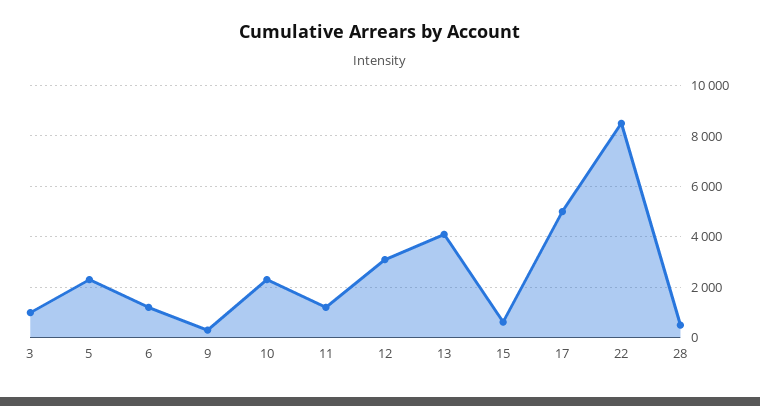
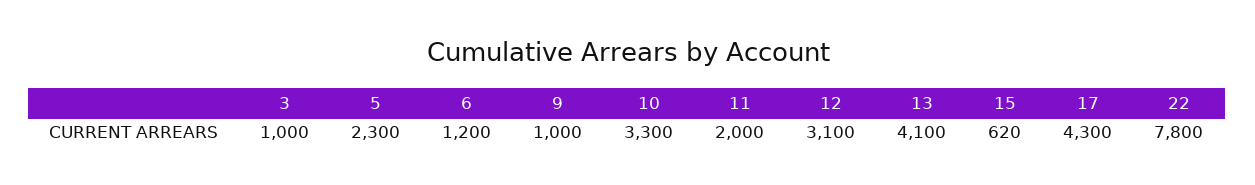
9: 250 -> 1000
10: 2250 -> 3300
11: 1250 -> 2000
17: 5000 -> 4300
22: 8500 -> 7800
28: 500 -> none

